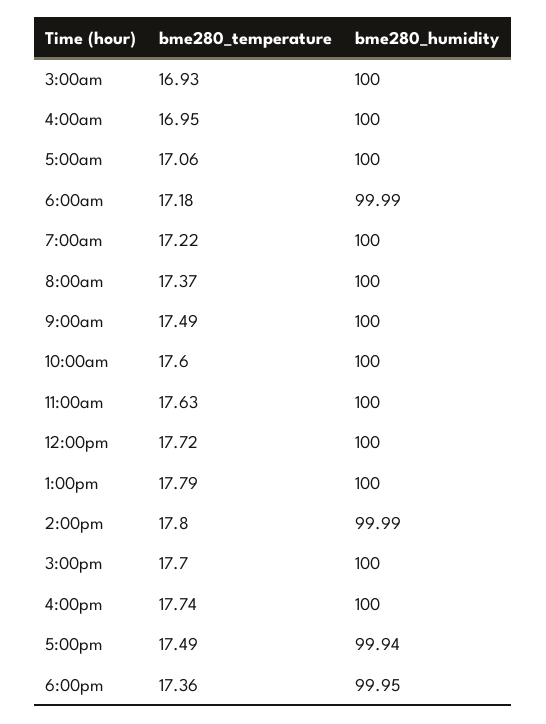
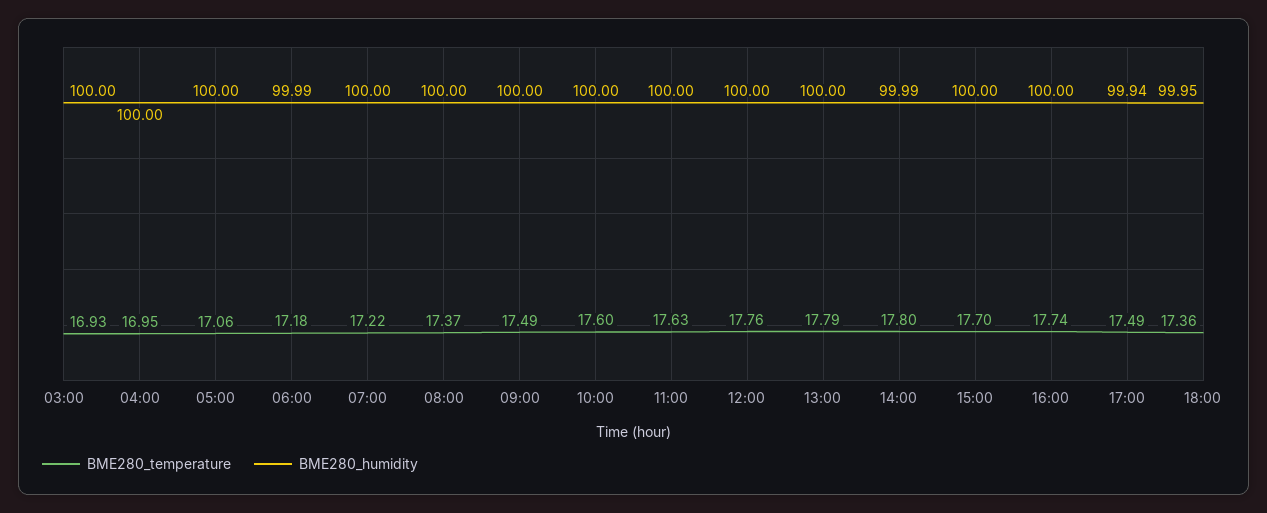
bme280_temperature, 12:00pm: 17.72 -> 17.76

